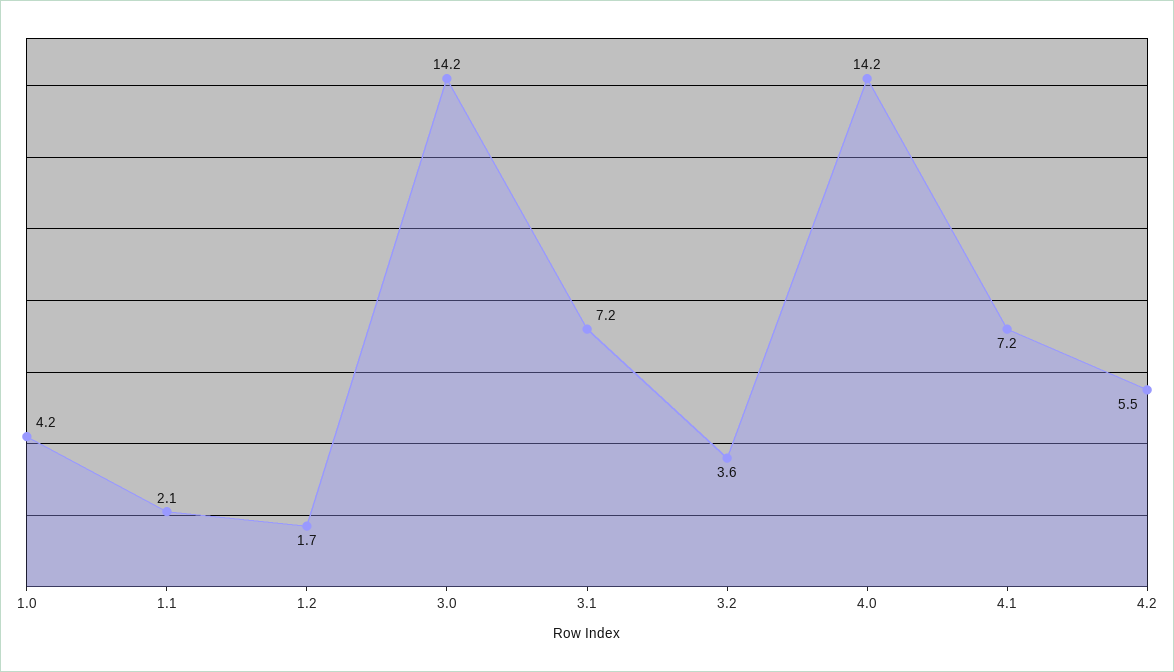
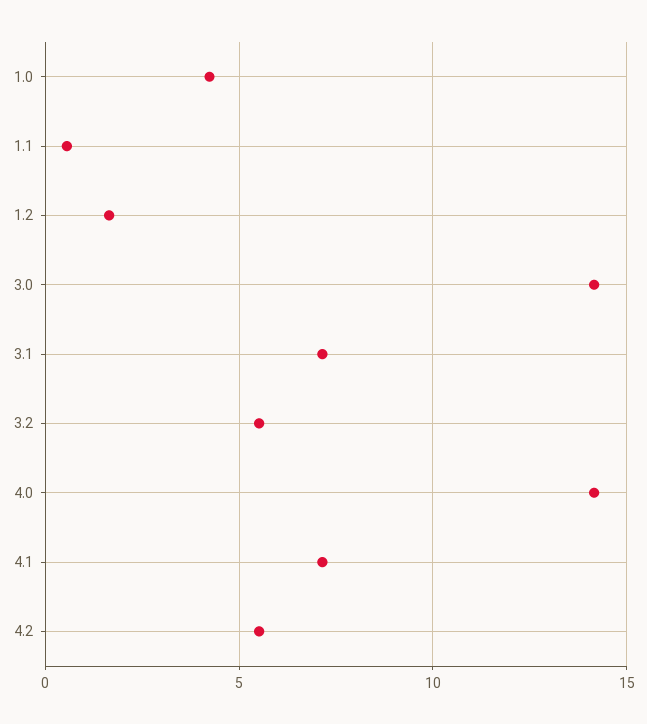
1.1: 2.1 -> 0.5
3.2: 3.6 -> 5.5

